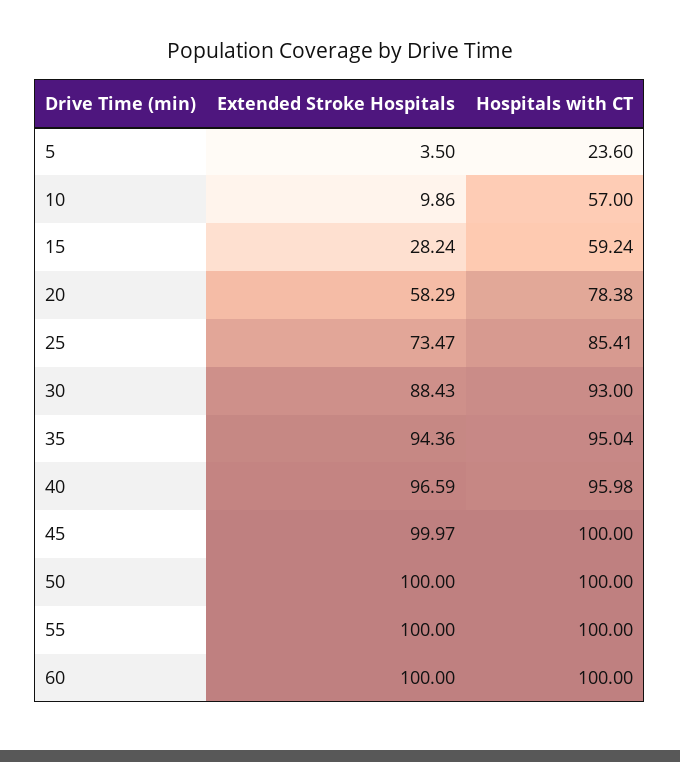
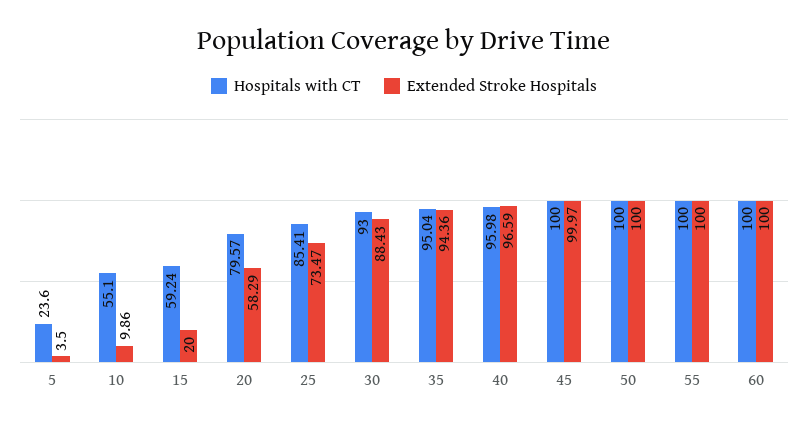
Hospitals with CT, 10: 57 -> 55.1
Extended Stroke Hospitals, 15: 28.24 -> 20
Hospitals with CT, 20: 78.38 -> 79.57

